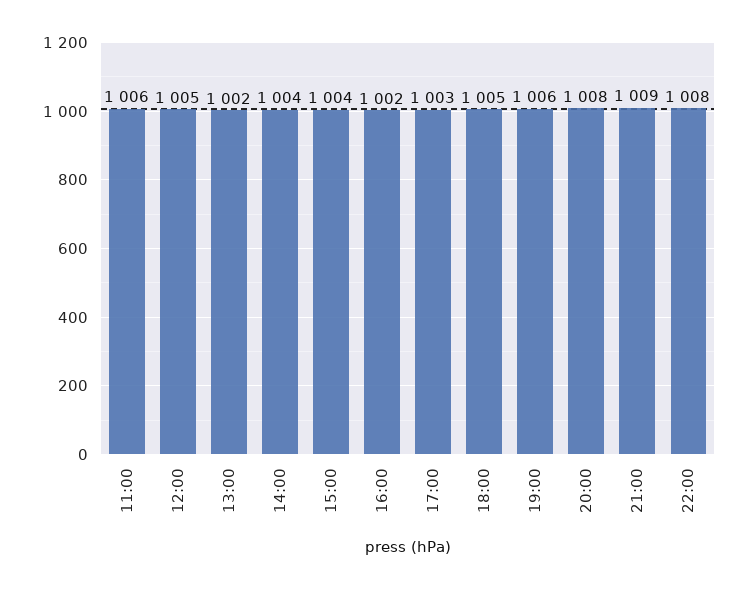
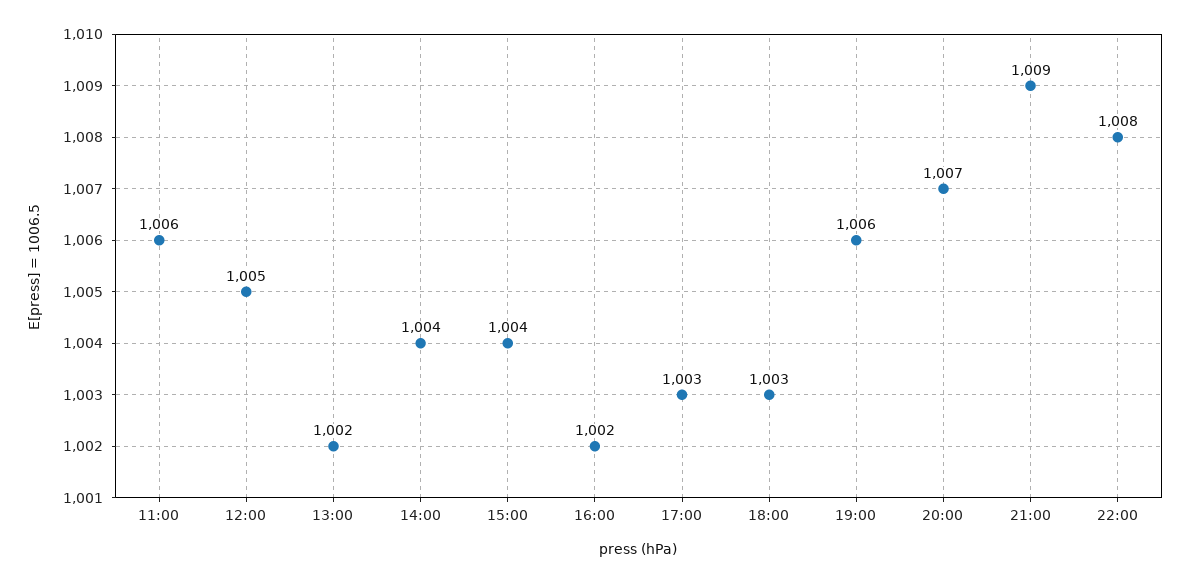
18:00: 1005 -> 1003
20:00: 1008 -> 1007

